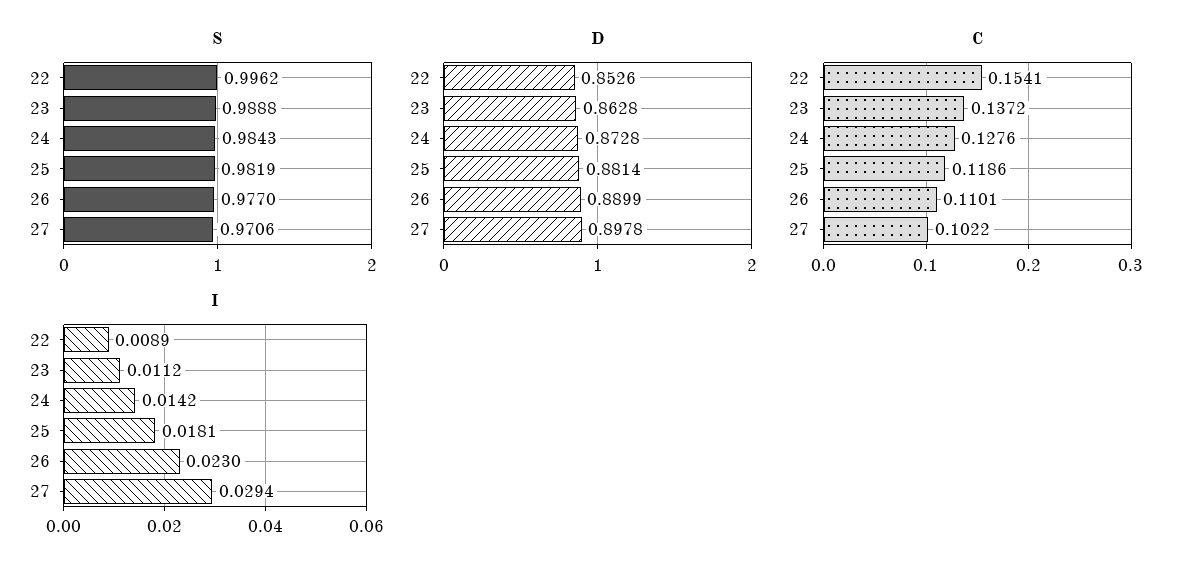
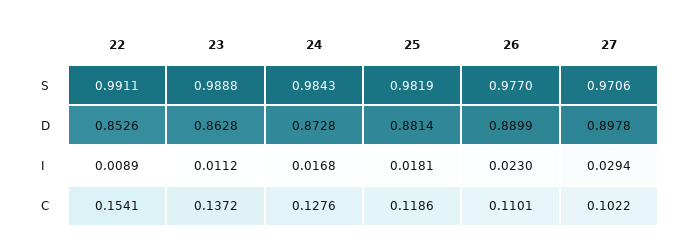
S, 22: 0.9962 -> 0.9911
I, 24: 0.0142 -> 0.0168

